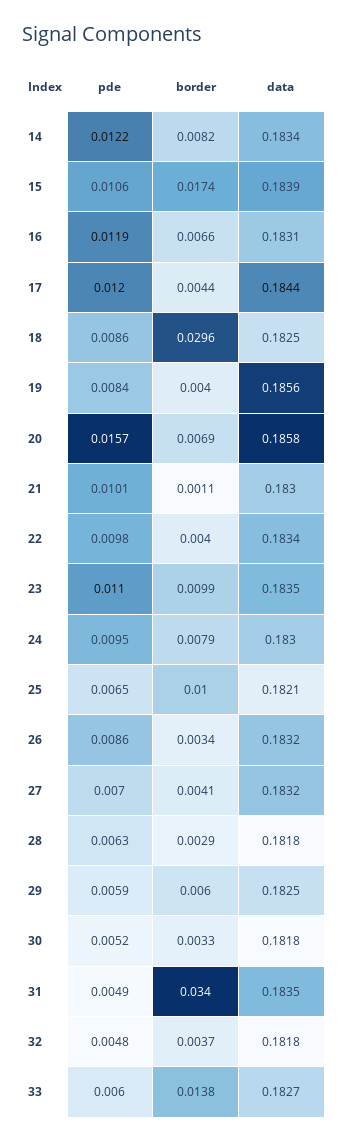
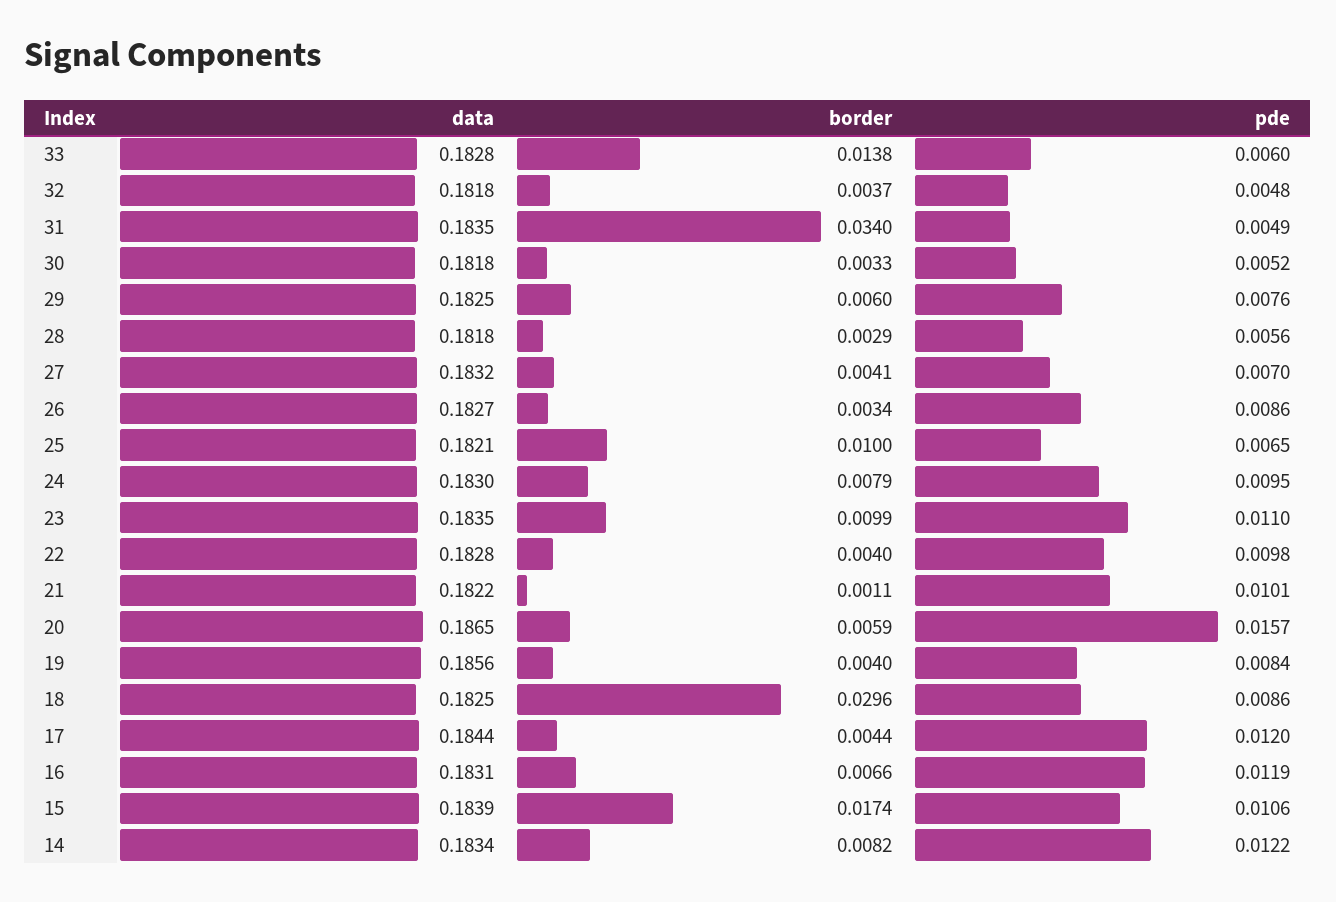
border, 20: 0.0069 -> 0.0059
data, 20: 0.1858 -> 0.1865
data, 21: 0.183 -> 0.1822
data, 22: 0.1834 -> 0.1828
data, 26: 0.1832 -> 0.1827
pde, 28: 0.0063 -> 0.0056
pde, 29: 0.0059 -> 0.0076
data, 33: 0.1827 -> 0.1828

